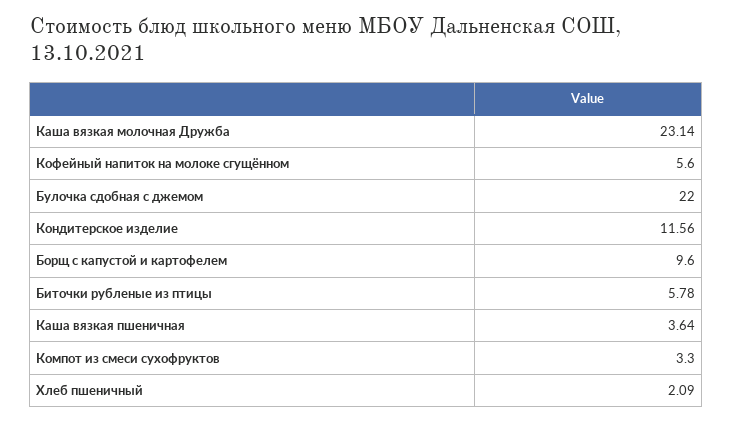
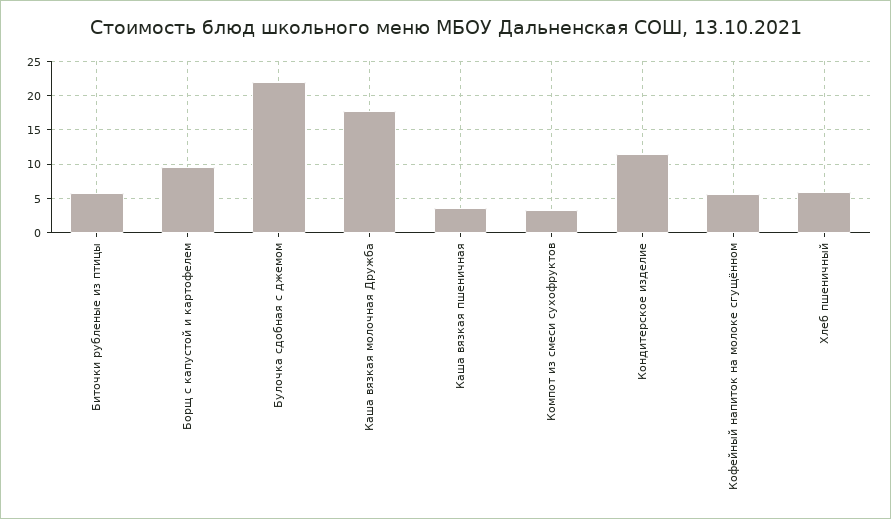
Каша вязкая молочная Дружба: 23.14 -> 18
Хлеб пшеничный: 2.09 -> 6

